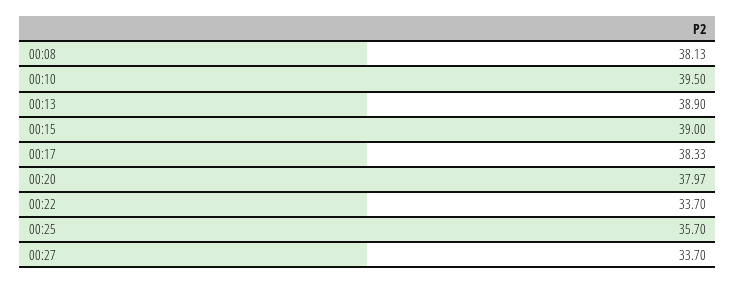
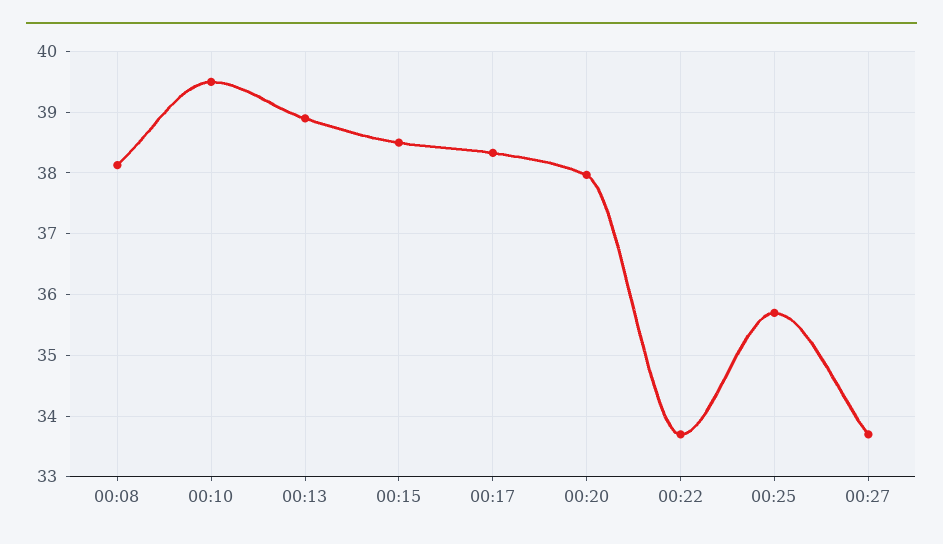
00:15: 39 -> 38.5

